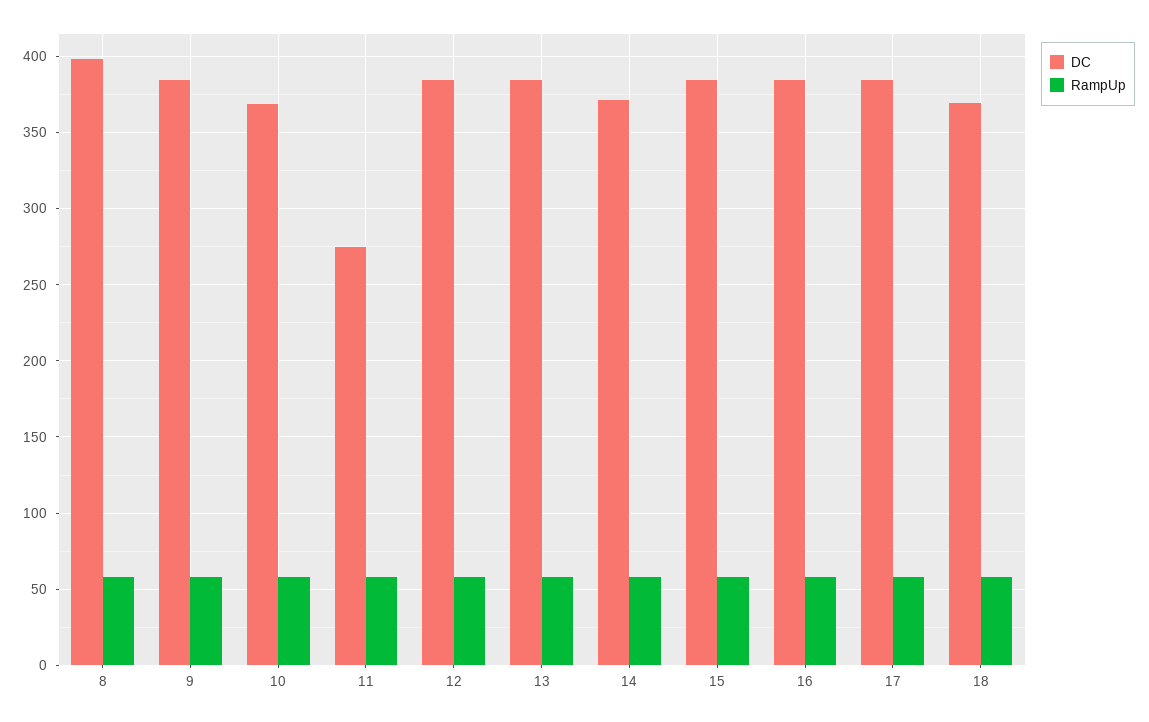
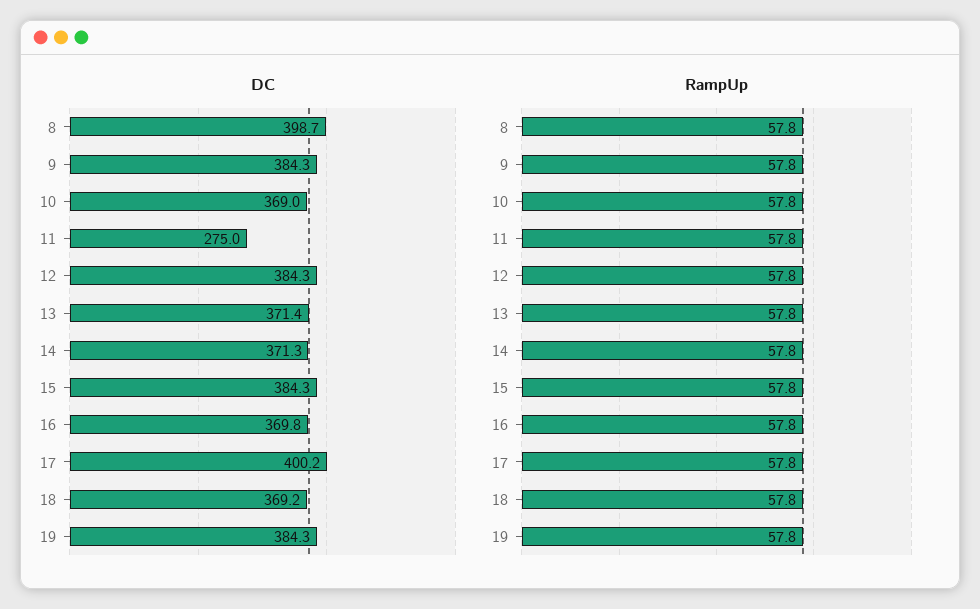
DC, 13: 385 -> 371.4
DC, 16: 385 -> 369.8
DC, 17: 385 -> 400.2
DC, 19: none -> 384.3
RampUp, 19: none -> 57.8

